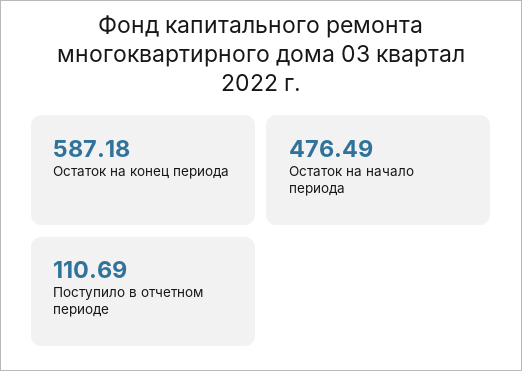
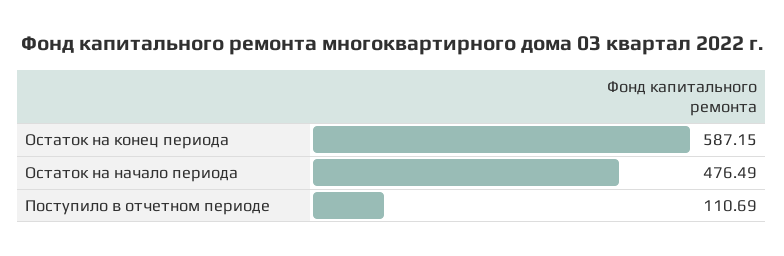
Остаток на конец периода: 587.18 -> 587.15

